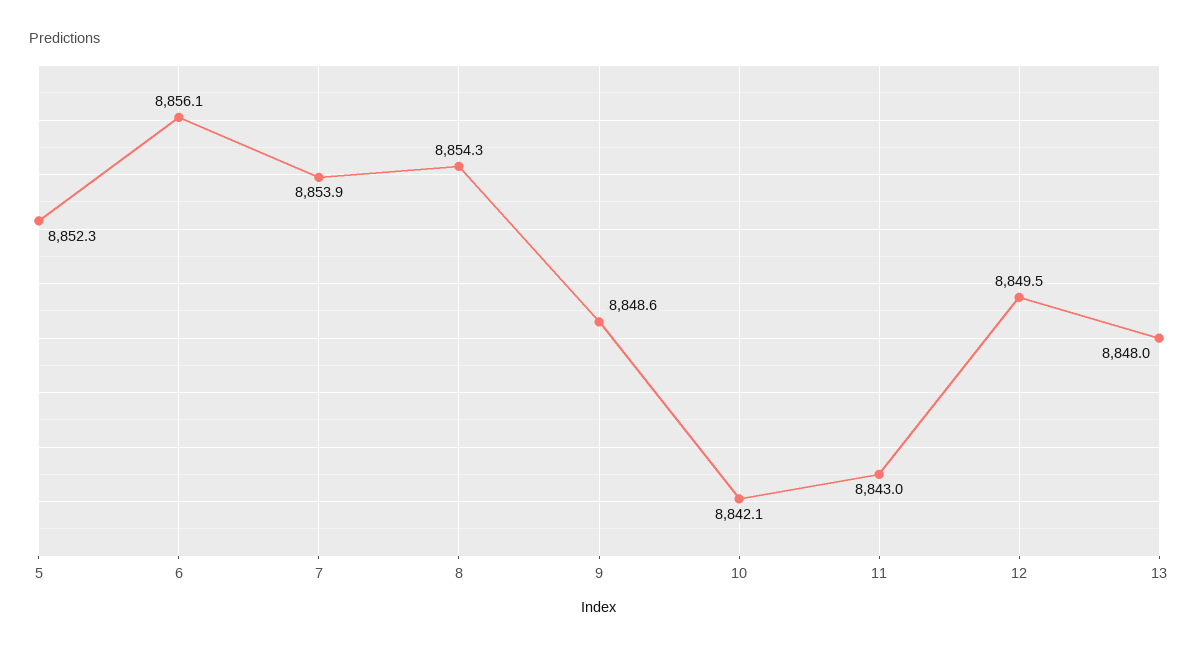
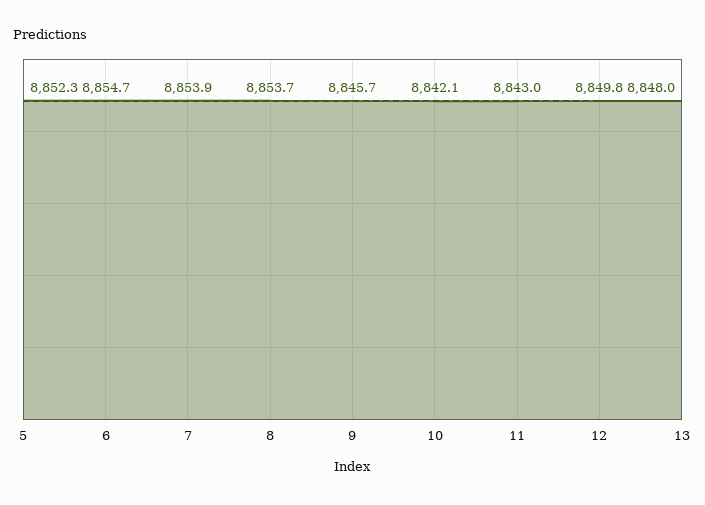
6: 8856.1 -> 8854.7
8: 8854.3 -> 8853.7
9: 8848.6 -> 8845.7
12: 8849.5 -> 8849.8

